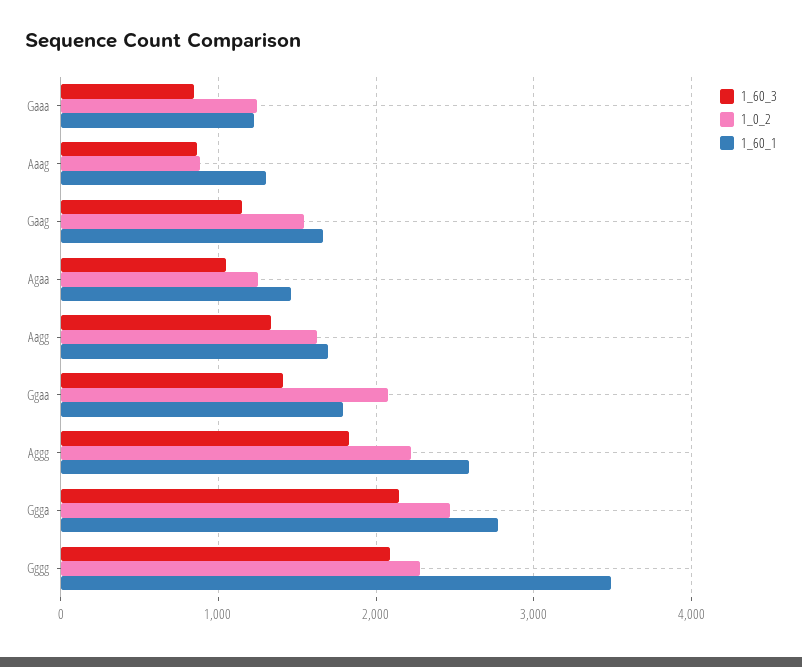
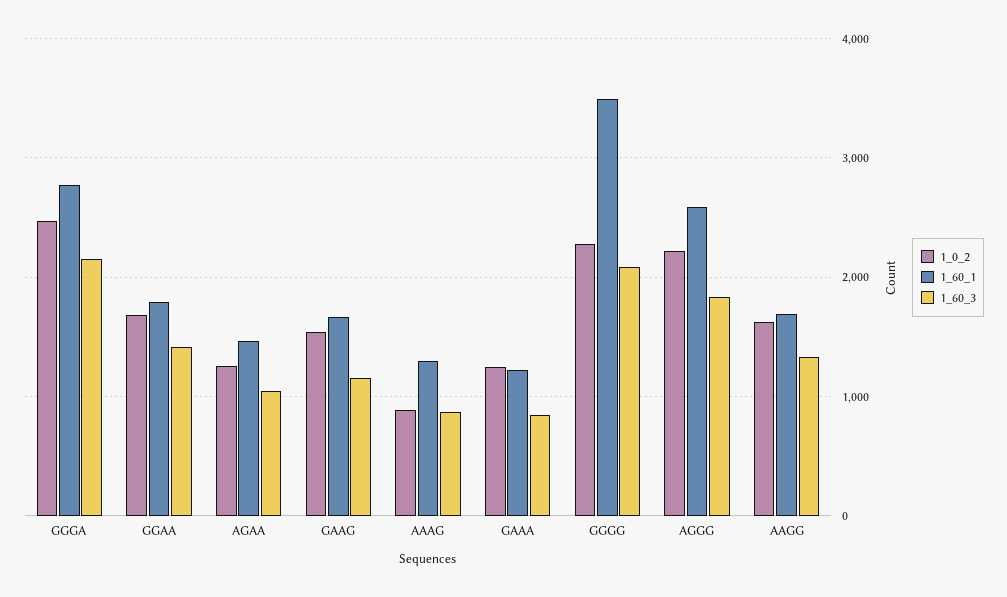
1_0_2, Ggaa: 2100 -> 1700

